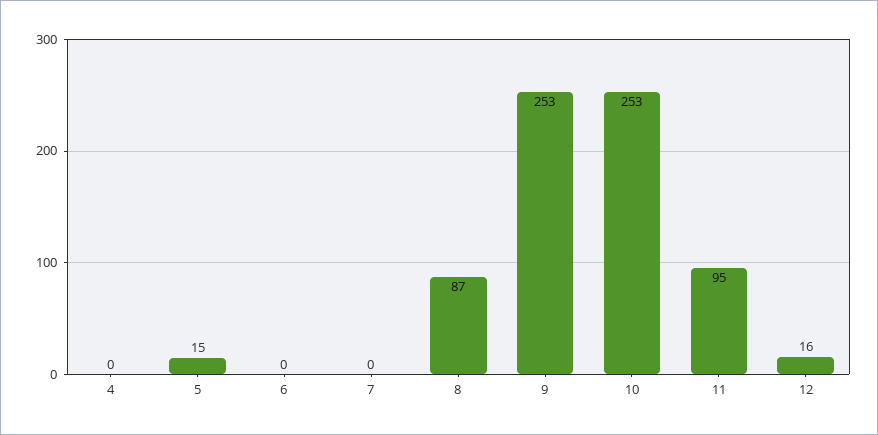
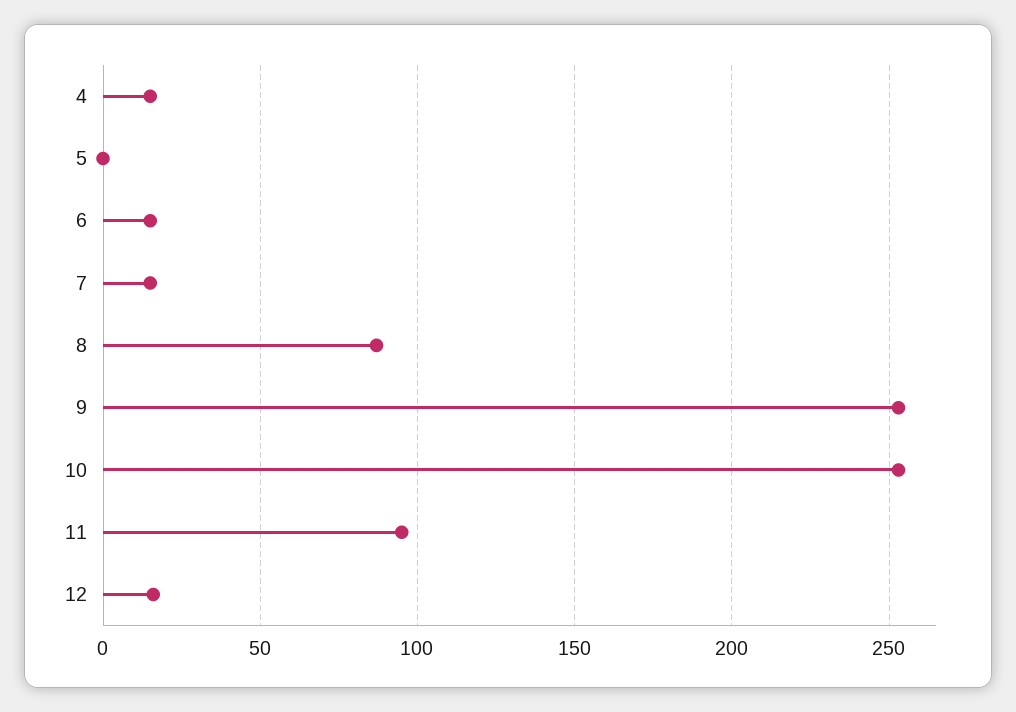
4: 0 -> 15
5: 15 -> 0
6: 0 -> 15
7: 0 -> 15

